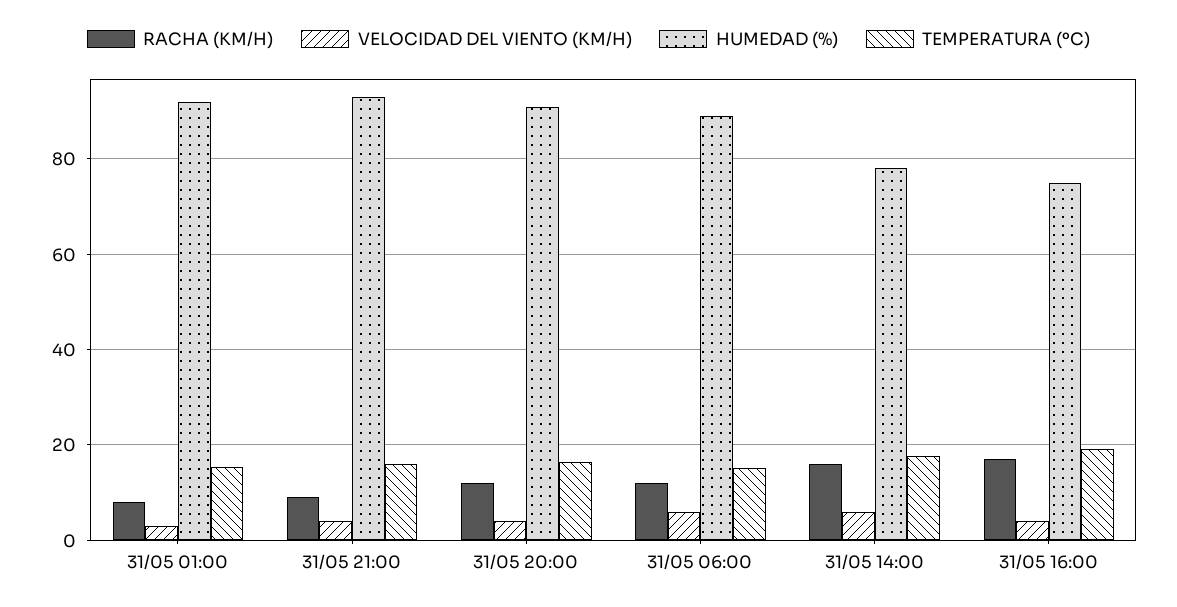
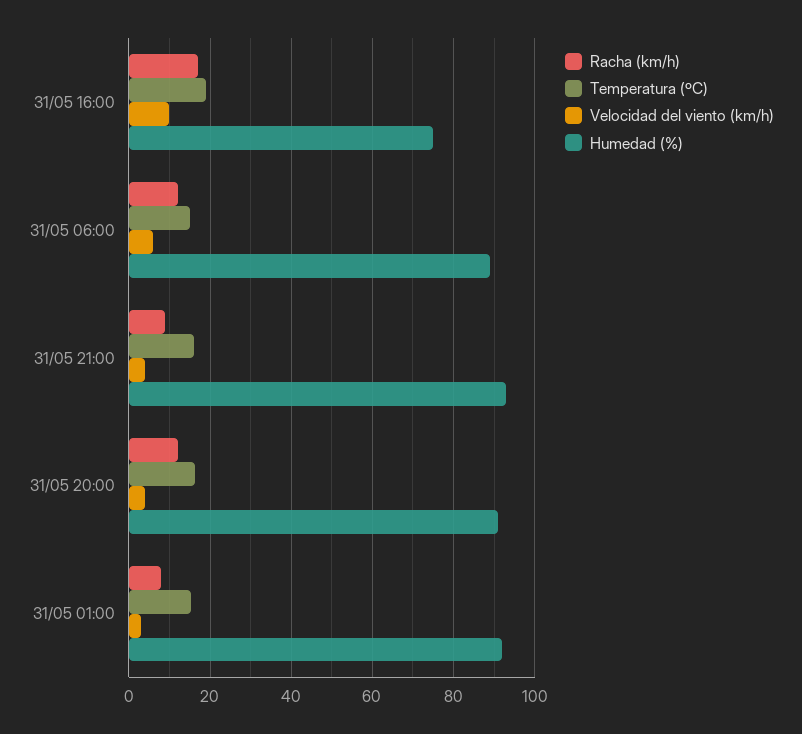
RACHA (KM/H), 31/05 14:00: 16 -> none
VELOCIDAD DEL VIENTO (KM/H), 31/05 14:00: 6 -> none
HUMEDAD (%), 31/05 14:00: 78 -> none
TEMPERATURA (ºC), 31/05 14:00: 18 -> none
VELOCIDAD DEL VIENTO (KM/H), 31/05 16:00: 4 -> 10

